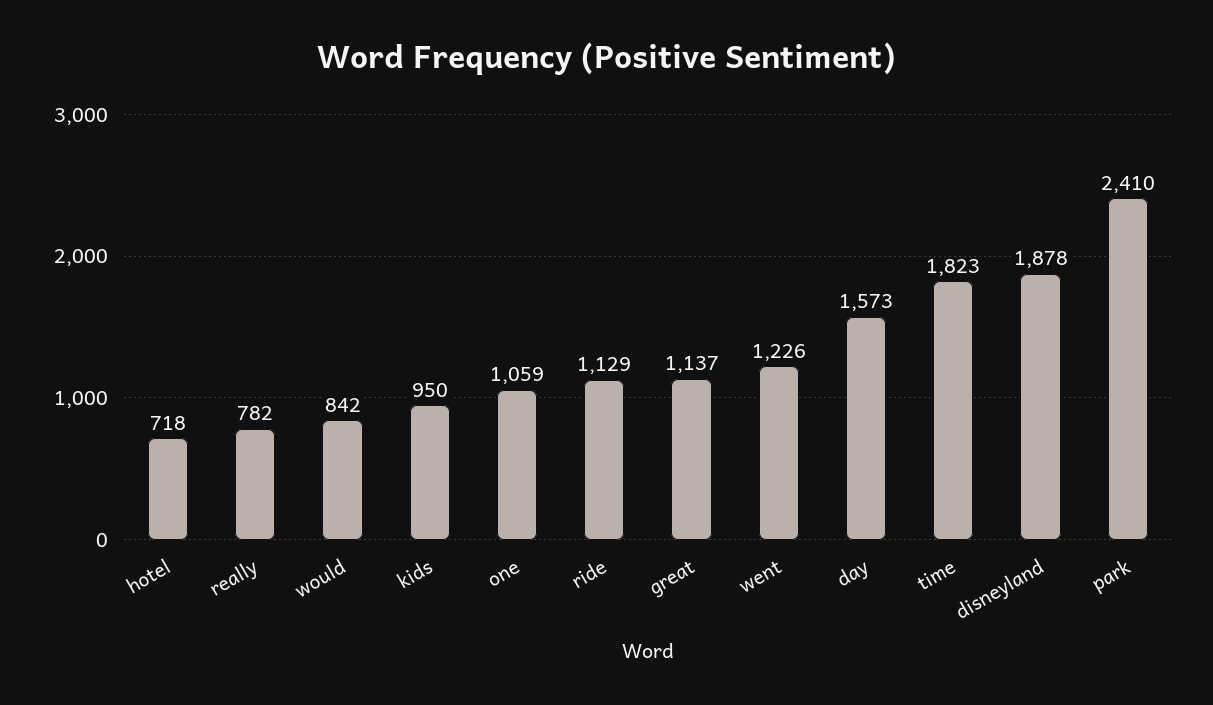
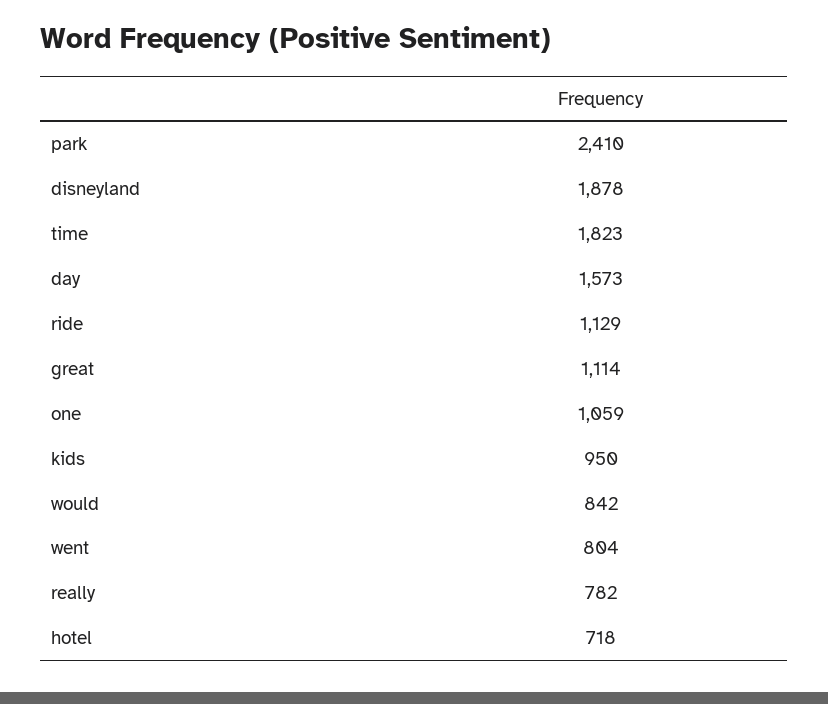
great: 1137 -> 1114
went: 1226 -> 804

